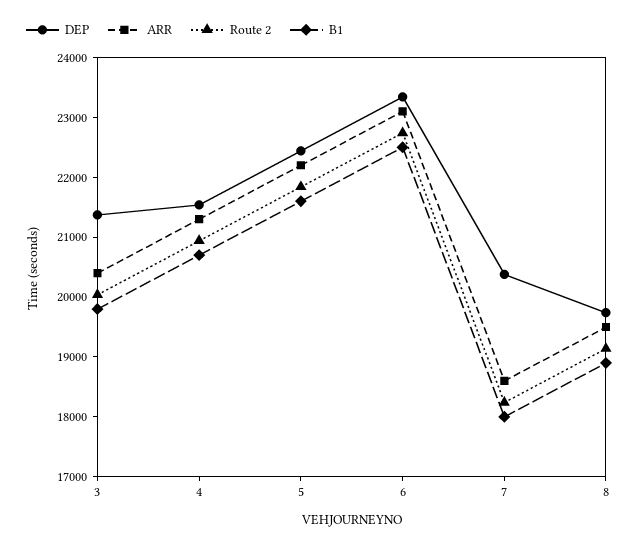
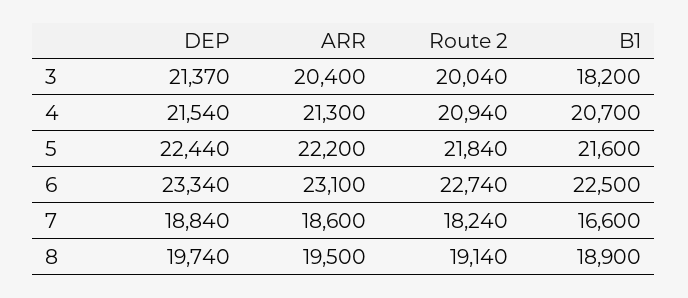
B1, 3: 19800 -> 18200
DEP, 7: 20400 -> 18840
B1, 7: 18000 -> 16600

